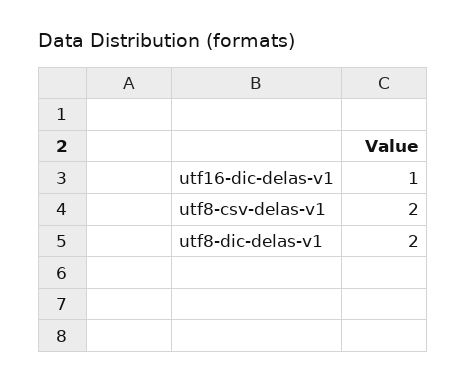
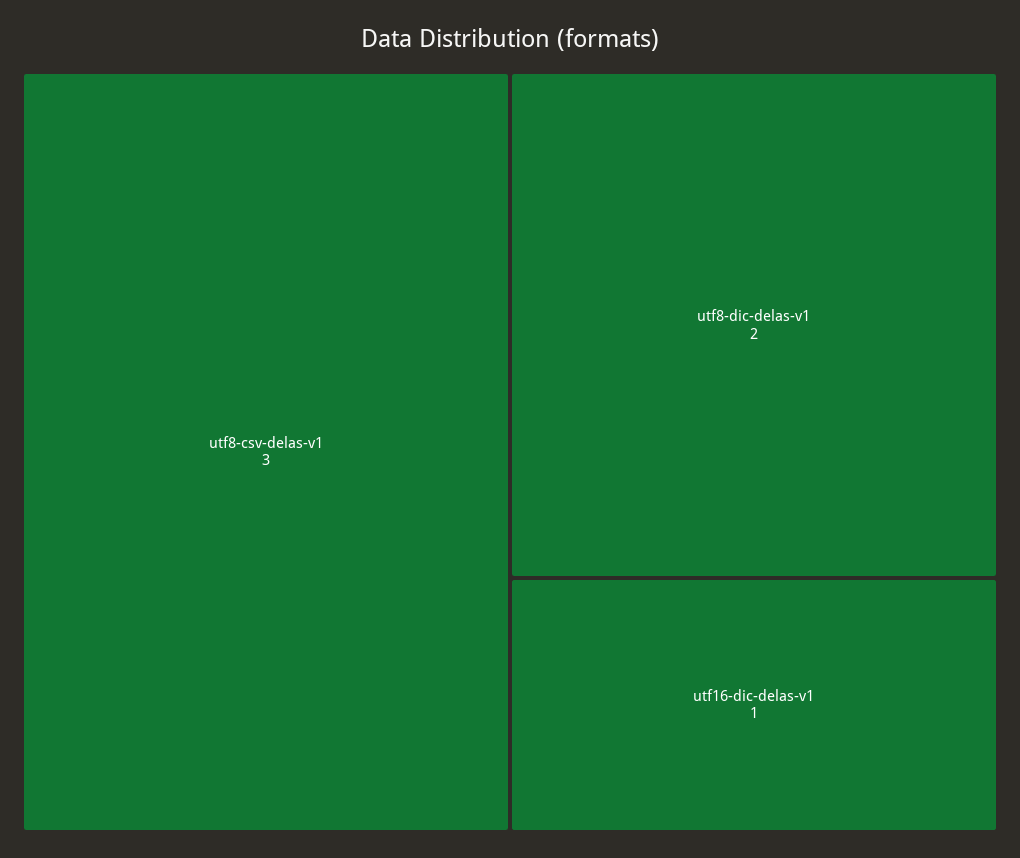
utf8-csv-delas-v1: 2 -> 3

